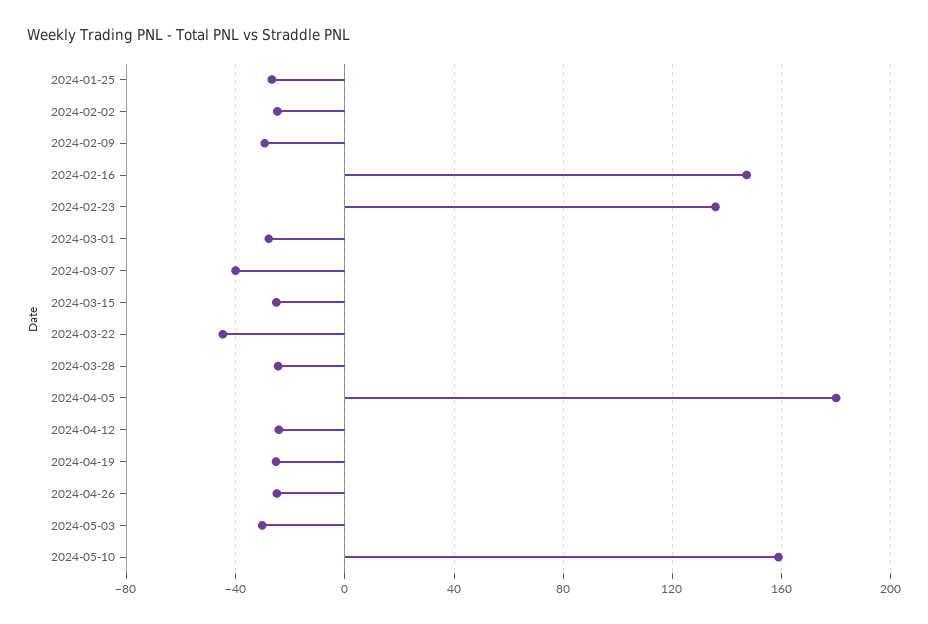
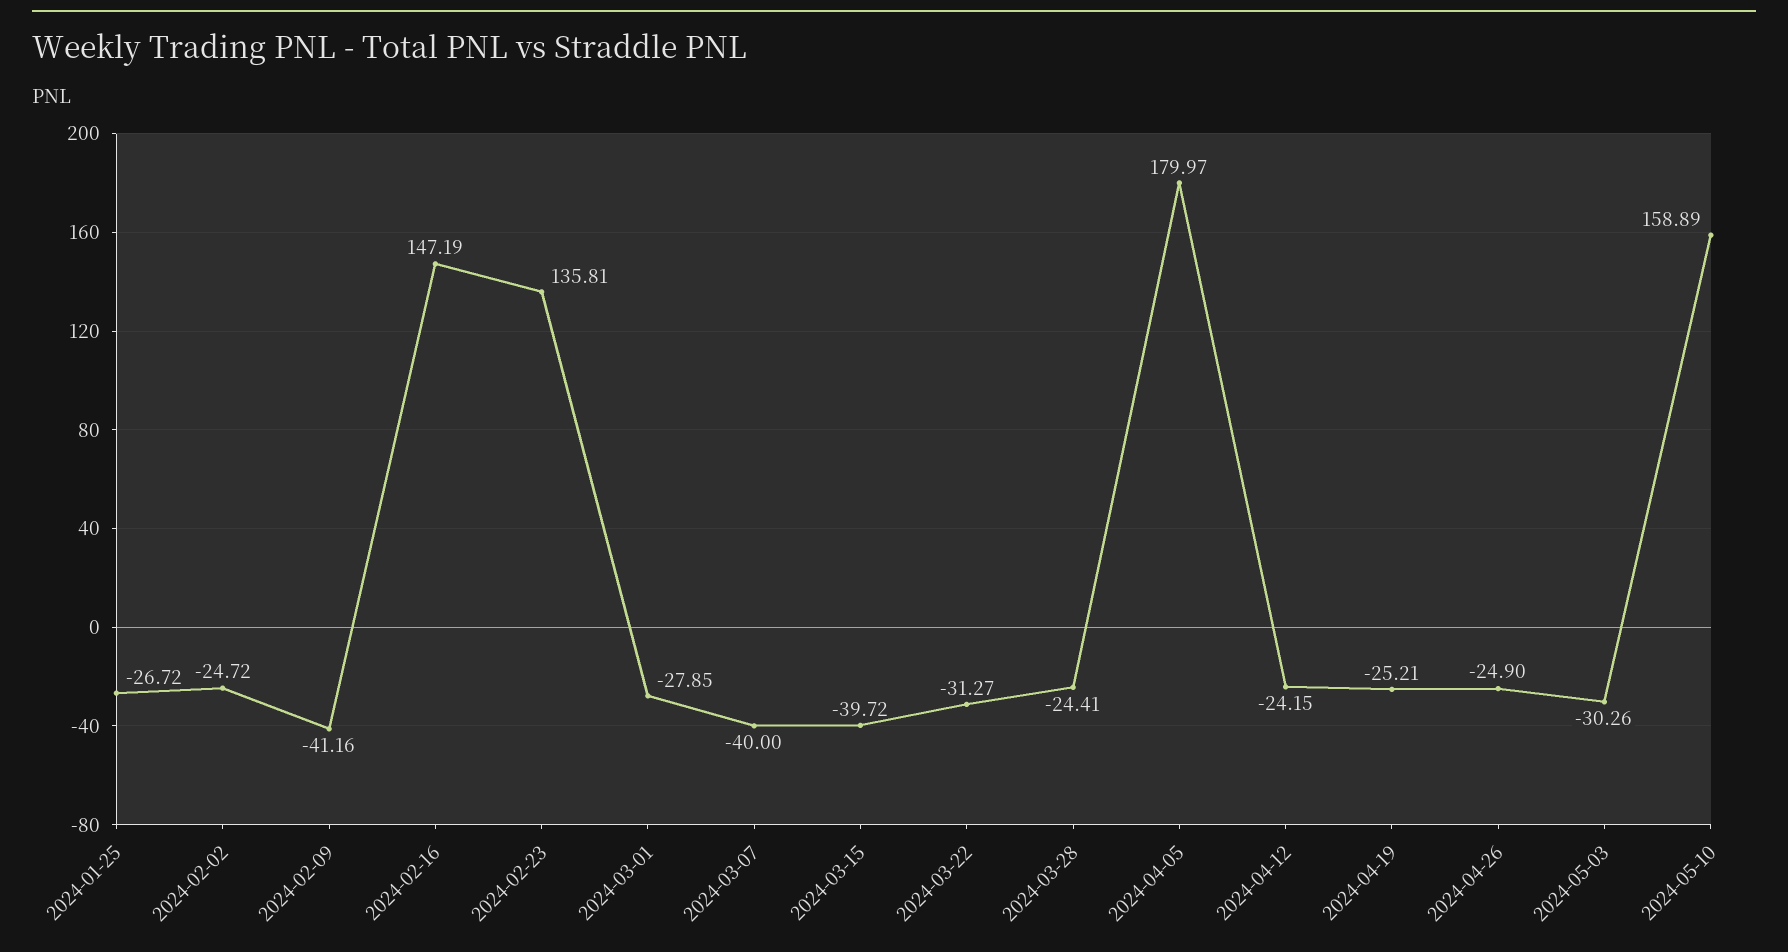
2024-02-09: -30 -> -41.16
2024-03-15: -25 -> -39.72
2024-03-22: -45 -> -31.27

